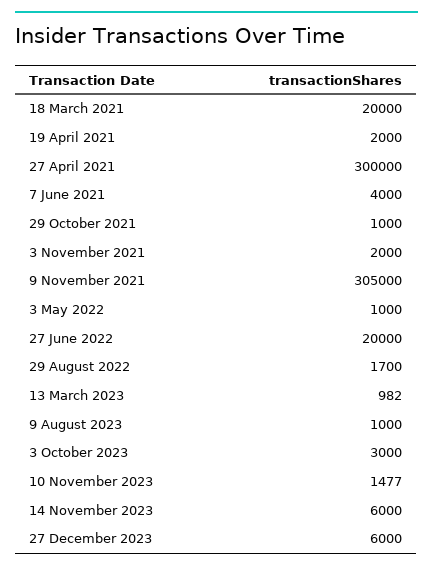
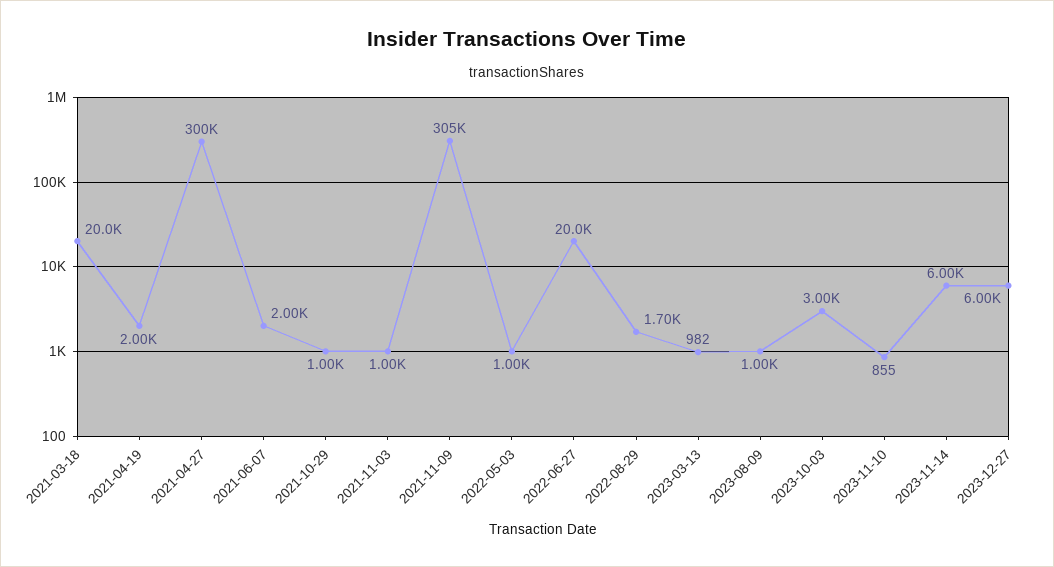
7 June 2021: 4000 -> 2000
3 November 2021: 2000 -> 1000
10 November 2023: 1477 -> 855

